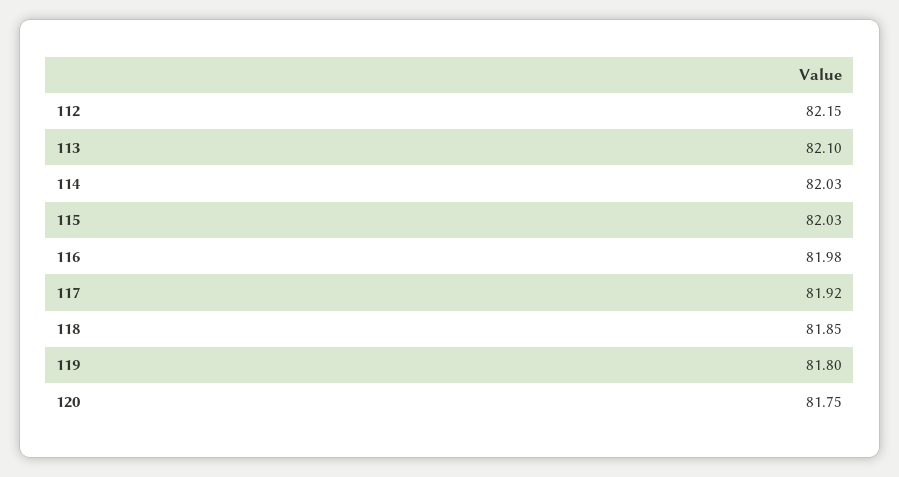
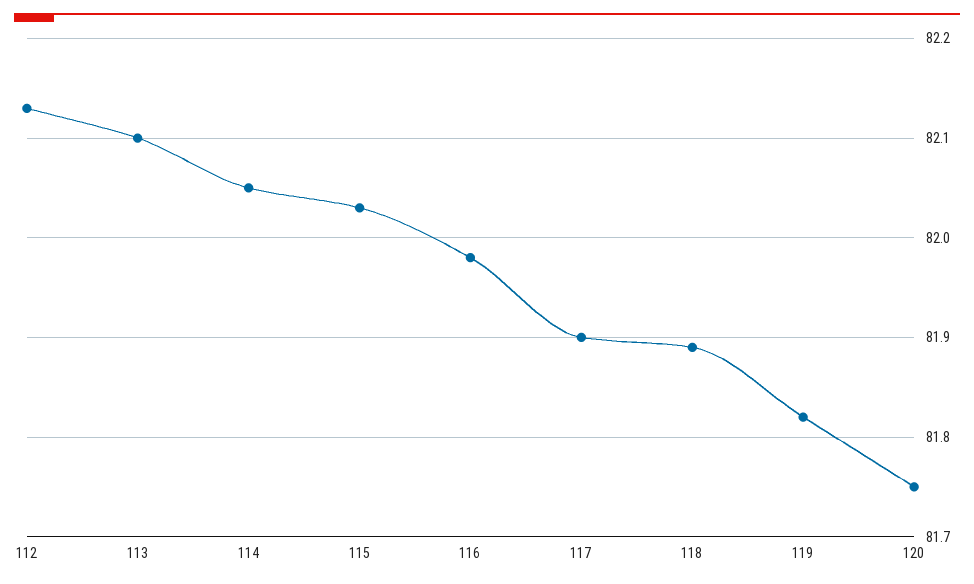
112: 82.15 -> 82.13
114: 82.03 -> 82.05
117: 81.92 -> 81.9
118: 81.85 -> 81.89
119: 81.8 -> 81.82

